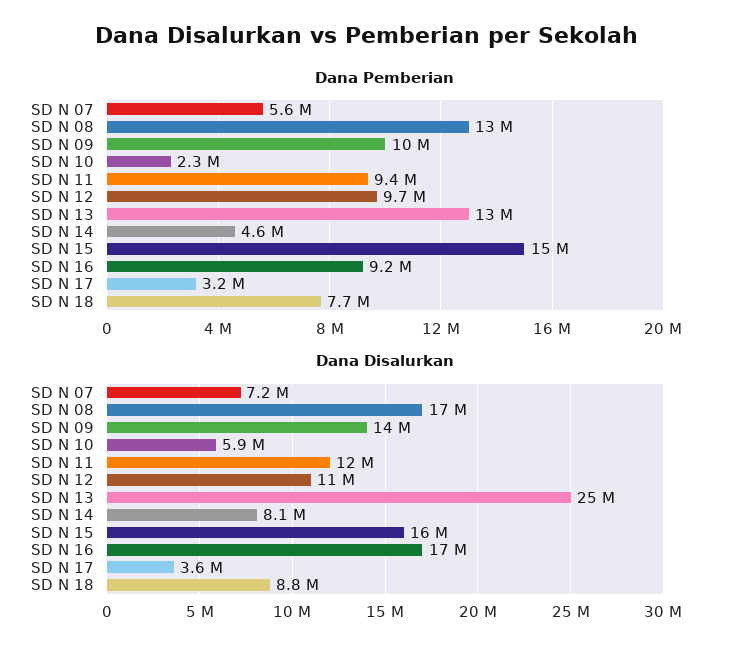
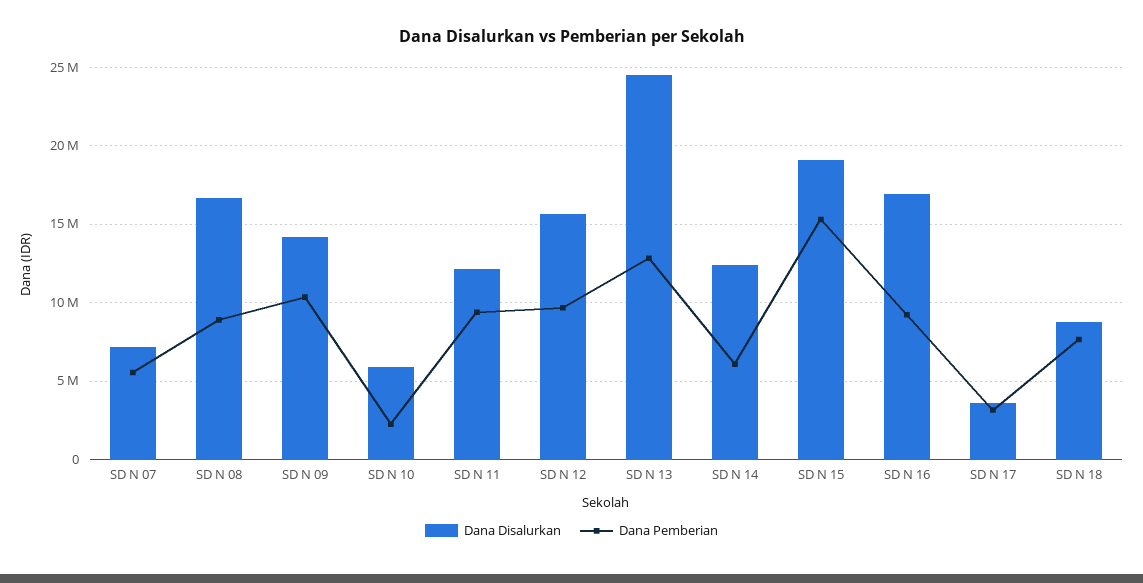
Dana Pemberian, SD N 08: 13000000 -> 9000000
Dana Pemberian, SD N 14: 4600000 -> 6000000
Dana Disalurkan, SD N 12: 11000000 -> 15500000
Dana Disalurkan, SD N 14: 8100000 -> 12500000
Dana Disalurkan, SD N 15: 16000000 -> 19000000

